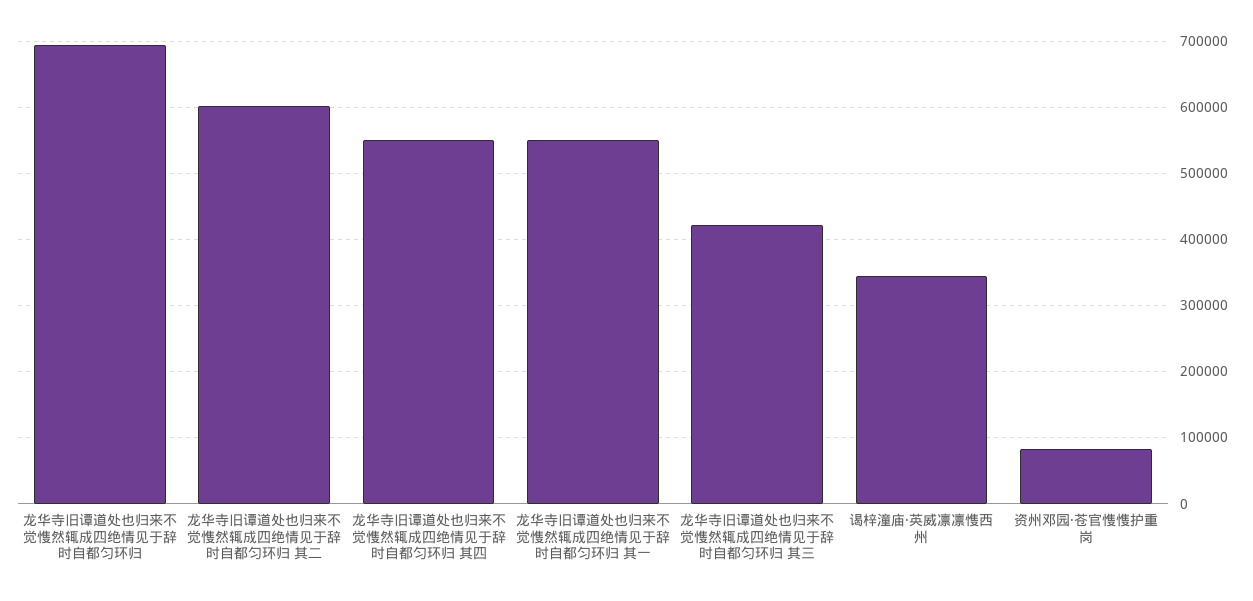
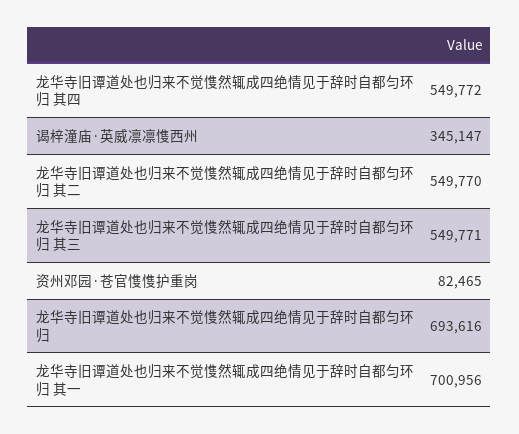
龙华寺旧谭道处也归来不觉愯然辄成四绝情见于辞时自都匀环归 其二: 600000 -> 549770
龙华寺旧谭道处也归来不觉愯然辄成四绝情见于辞时自都匀环归 其一: 550000 -> 700956
龙华寺旧谭道处也归来不觉愯然辄成四绝情见于辞时自都匀环归 其三: 420000 -> 549771

